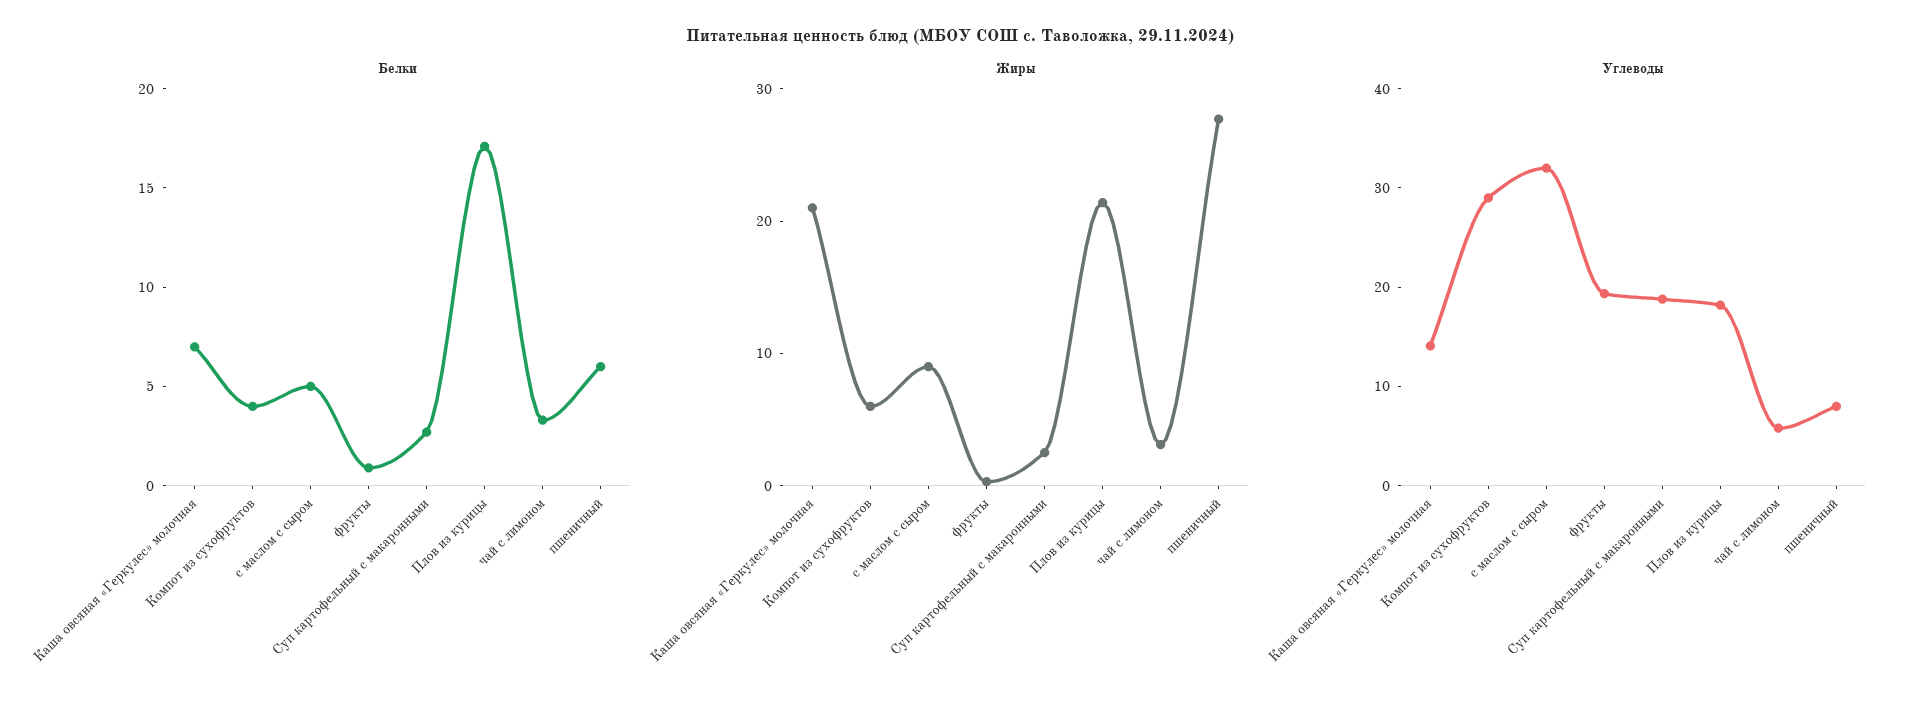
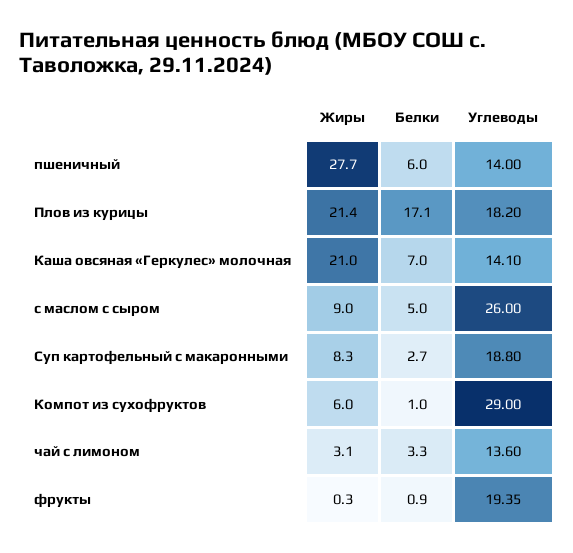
Белки, Компот из сухофруктов: 4 -> 1
Жиры, Суп картофельный с макаронными: 2 -> 8.3
Углеводы, с маслом с сыром: 32 -> 26
Углеводы, чай с лимоном: 6 -> 13.6
Углеводы, пшеничный: 8 -> 14

